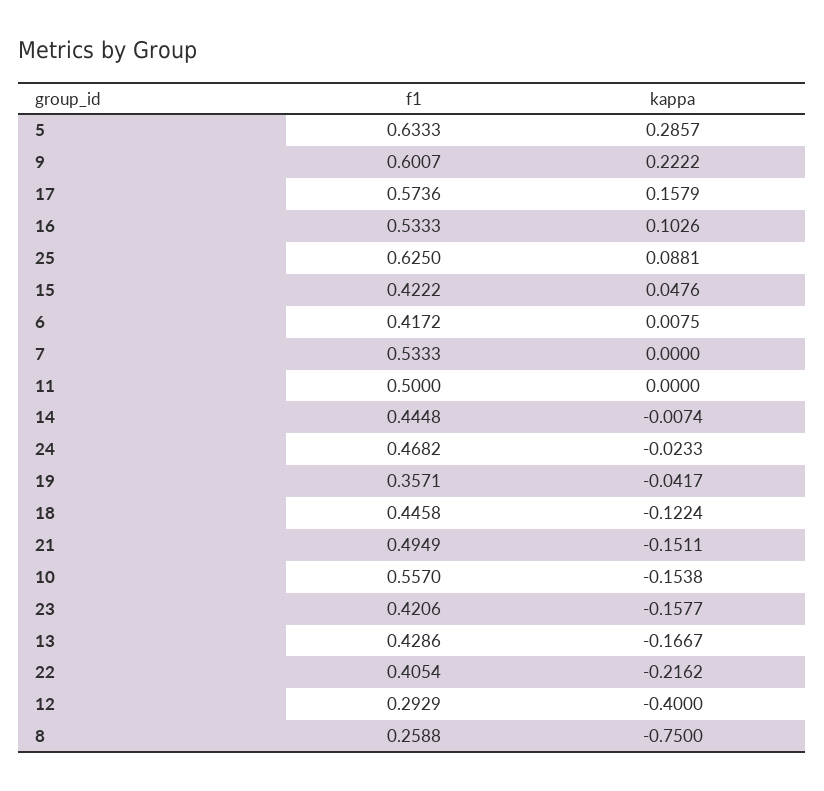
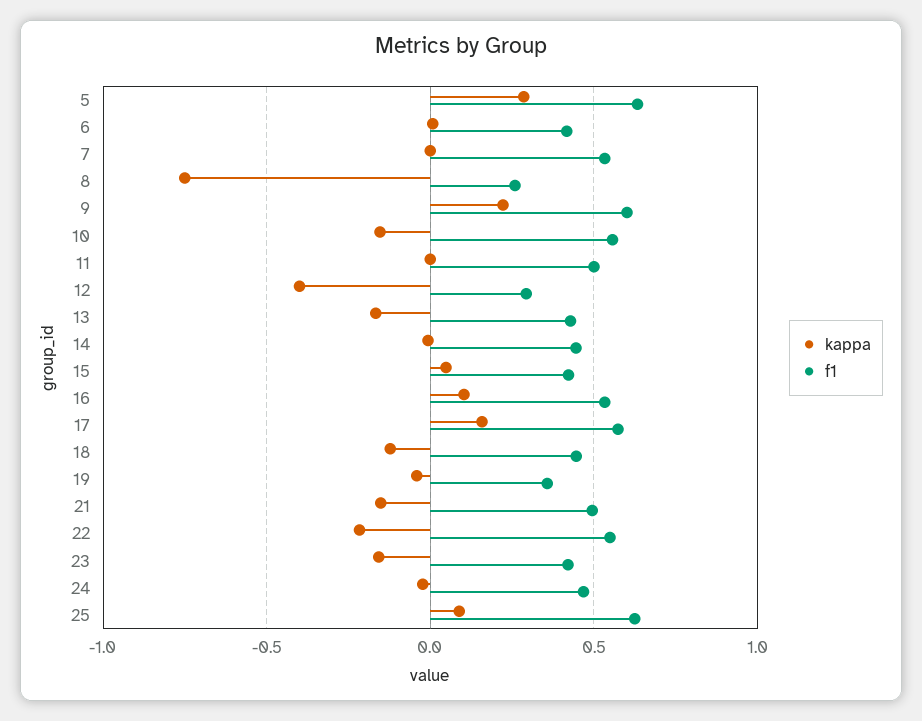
f1, 22: 0.4054 -> 0.55

